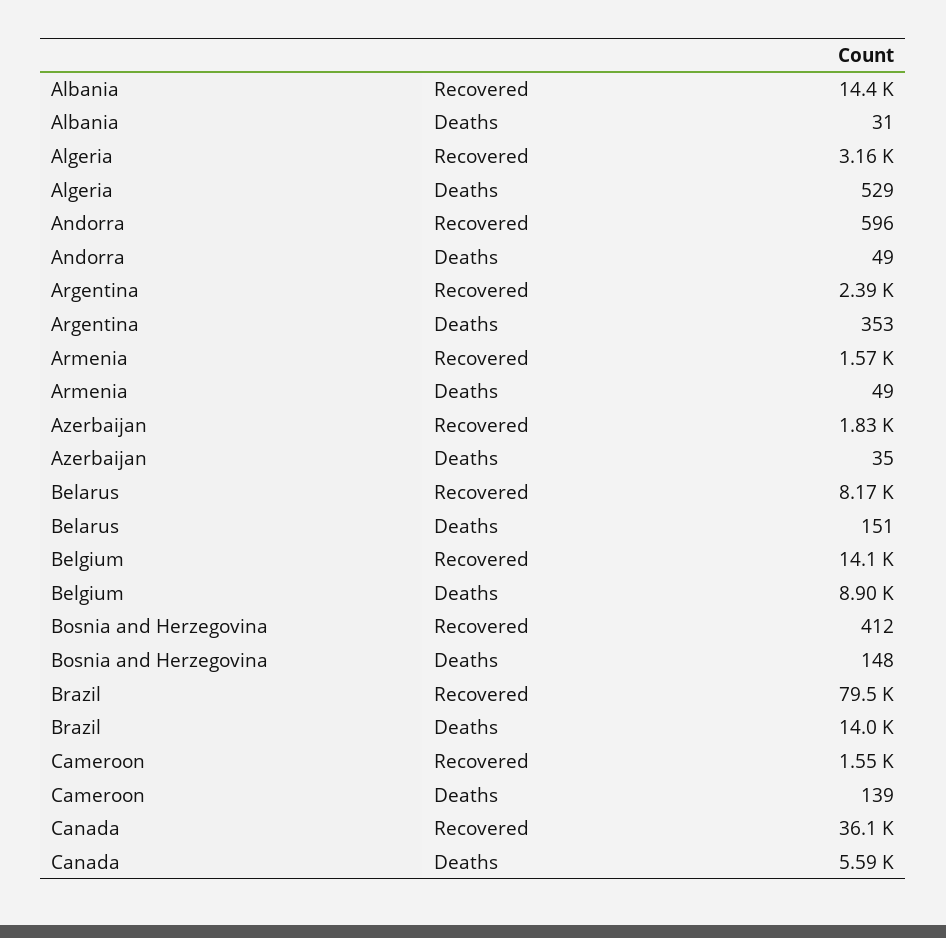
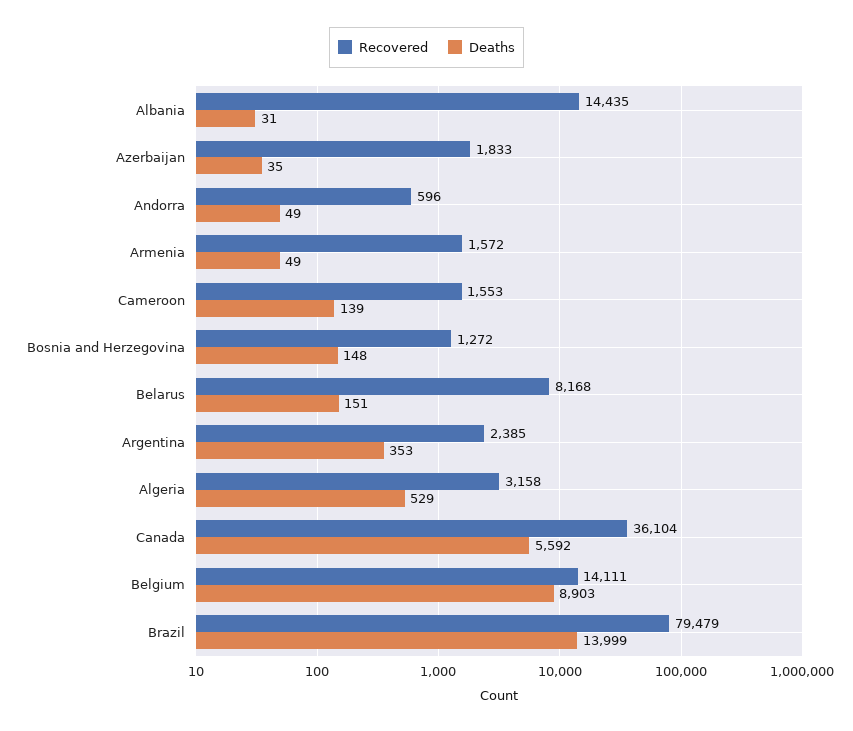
Recovered, Bosnia and Herzegovina: 412 -> 1272

